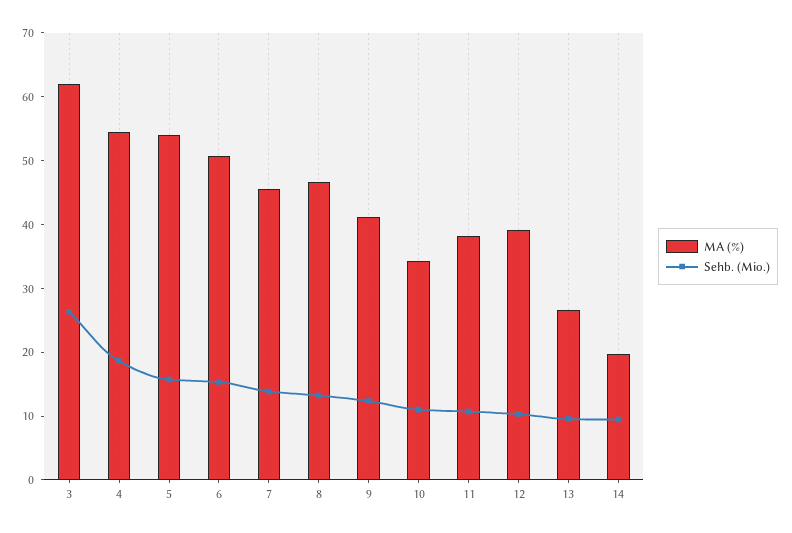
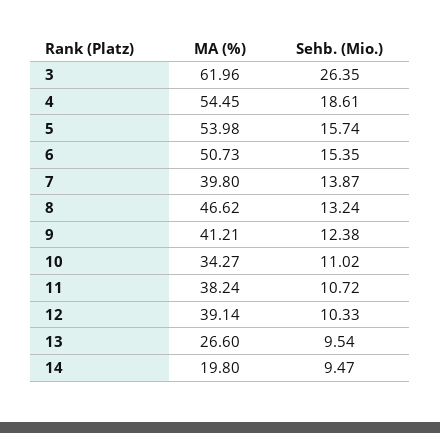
MA (%), 7: 46 -> 39.8

